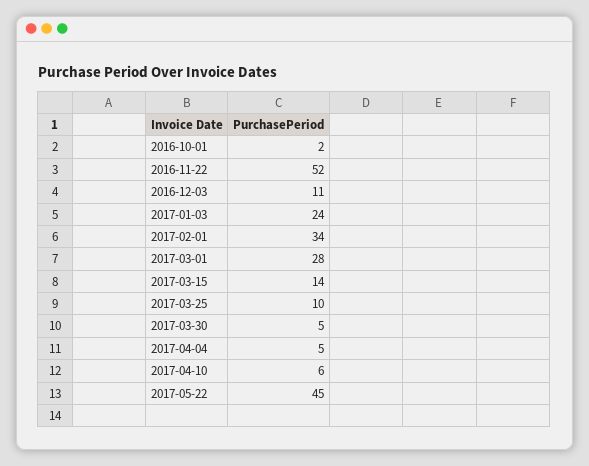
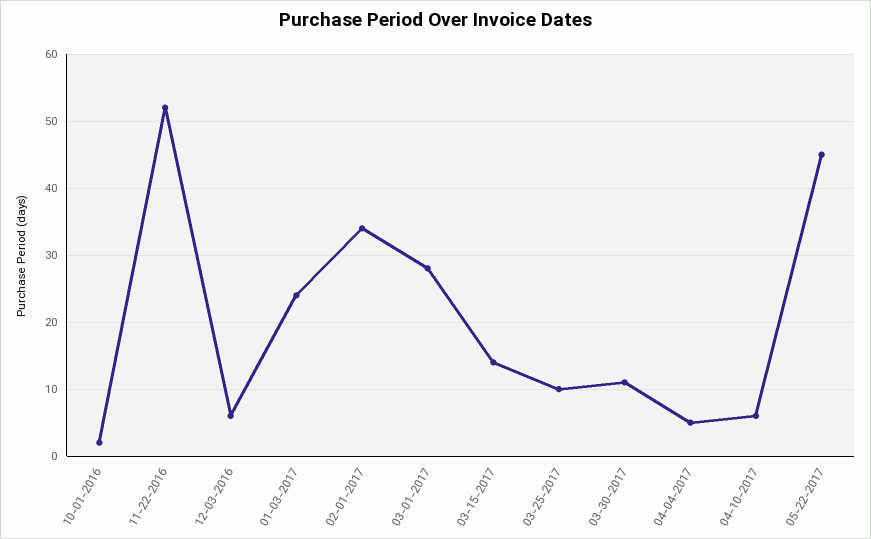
2016-12-03: 11 -> 6
2017-03-30: 5 -> 11

